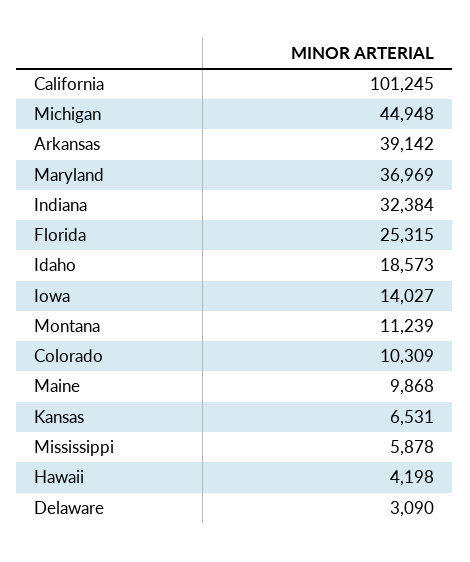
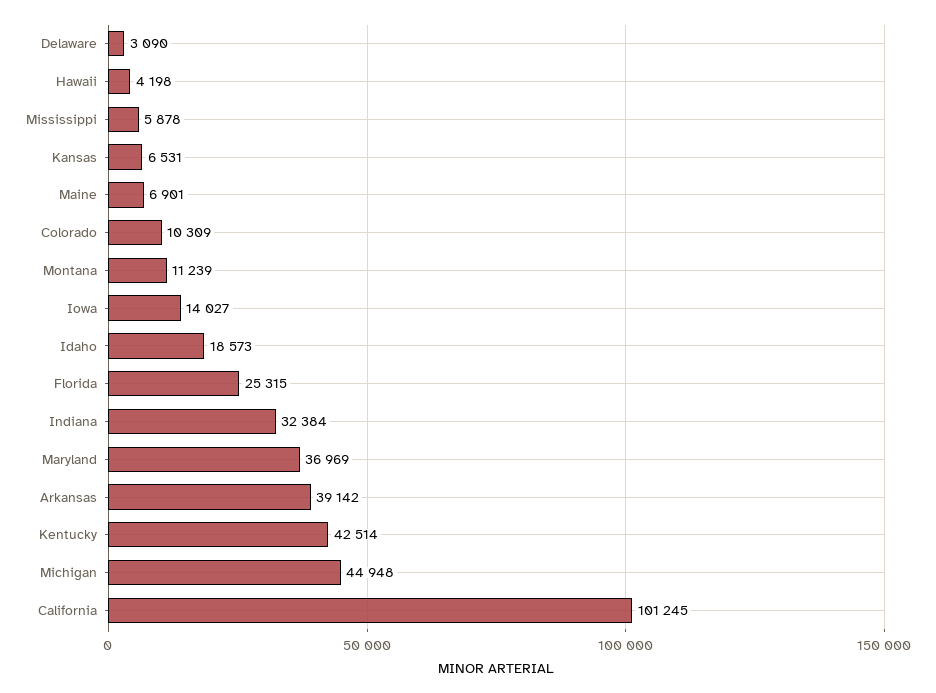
Maine: 9868 -> 6901
Kentucky: none -> 42514

